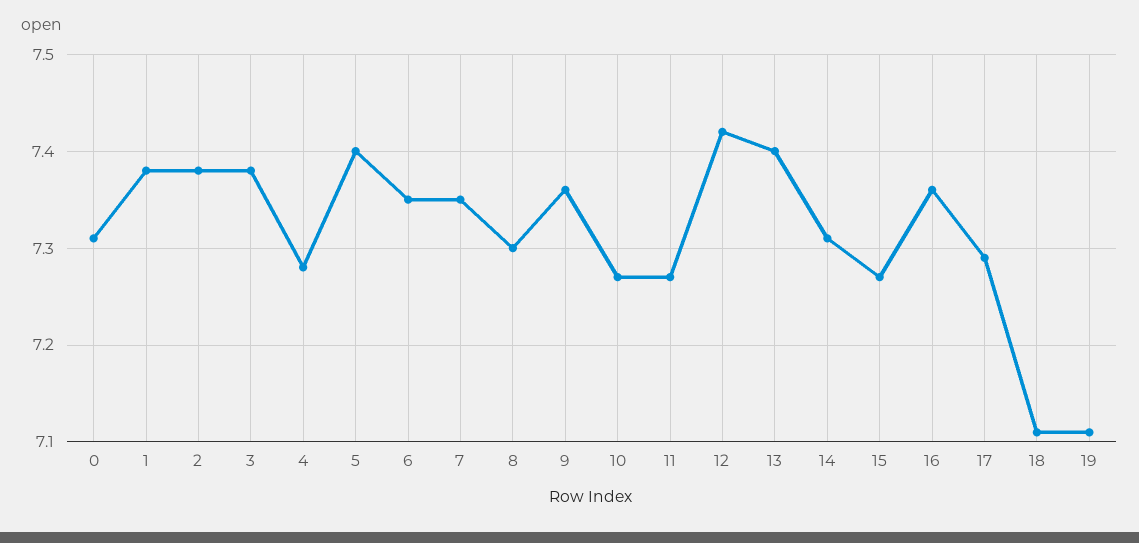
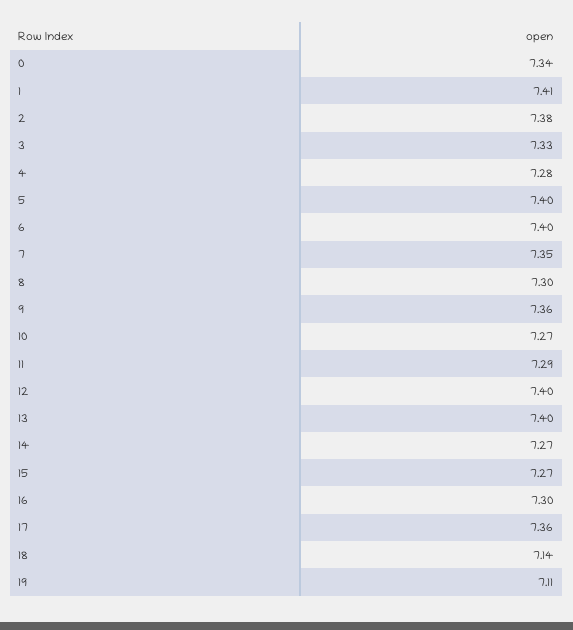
0: 7.31 -> 7.34
1: 7.38 -> 7.41
3: 7.38 -> 7.33
6: 7.35 -> 7.4
11: 7.27 -> 7.29
12: 7.42 -> 7.4
14: 7.31 -> 7.27
16: 7.36 -> 7.3
17: 7.29 -> 7.36
18: 7.11 -> 7.14

